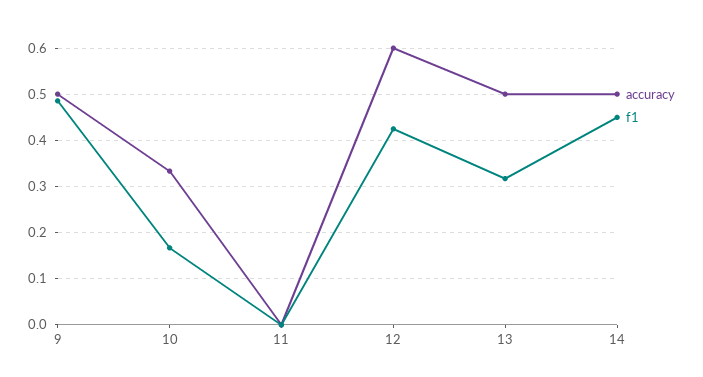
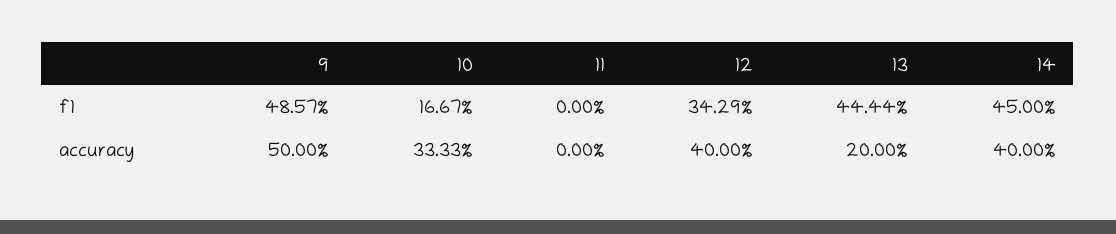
accuracy, 12: 0.6 -> 0.4
f1, 12: 0.42 -> 0.3429
accuracy, 13: 0.5 -> 0.2
f1, 13: 0.32 -> 0.4444
accuracy, 14: 0.5 -> 0.4

